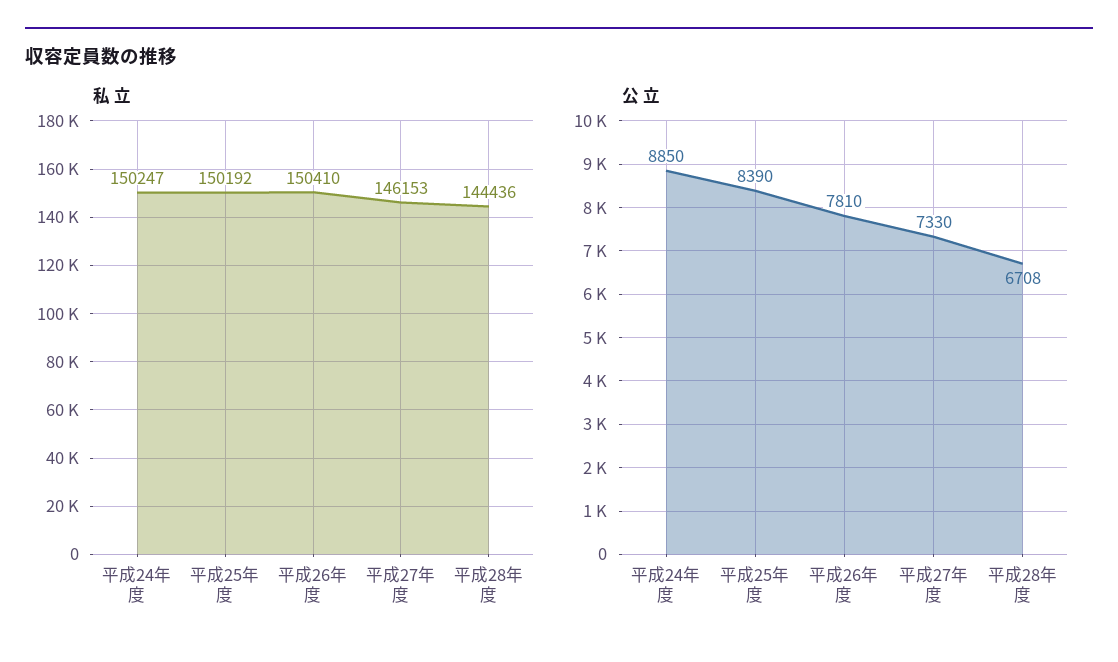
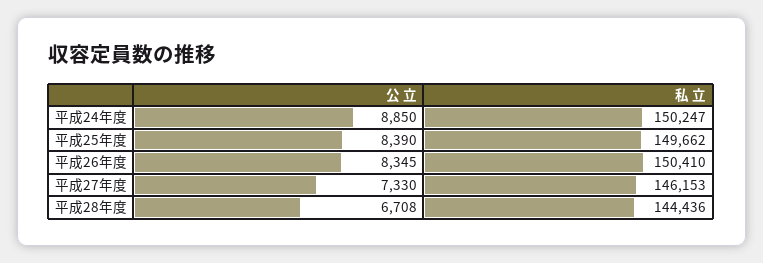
私 立, 平成25年度: 150192 -> 149662
公 立, 平成26年度: 7810 -> 8345

